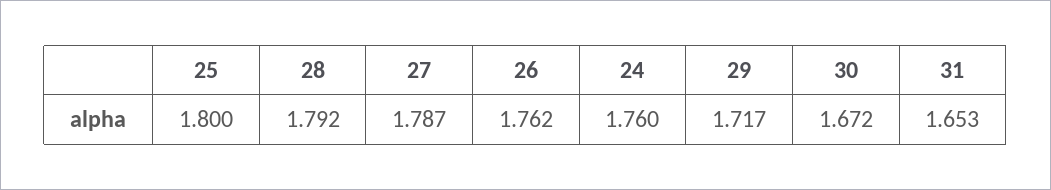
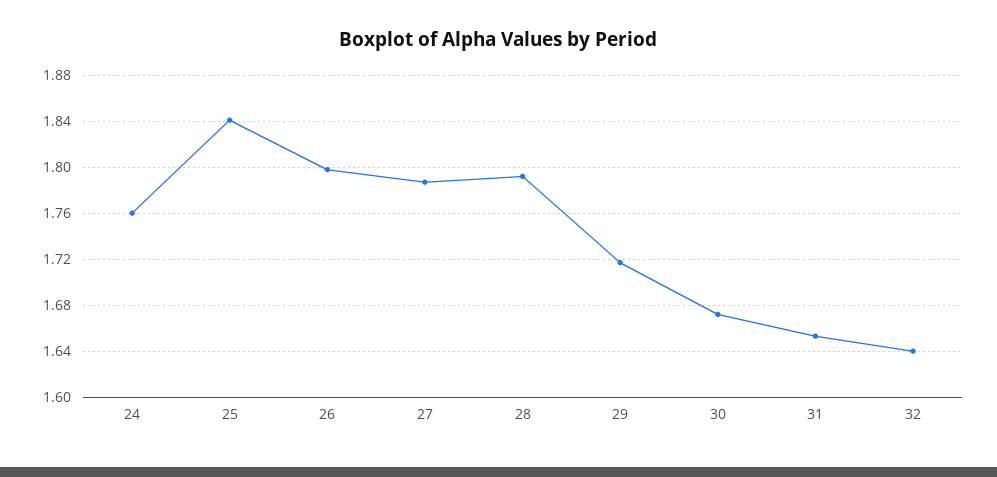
25: 1.8 -> 1.84
26: 1.762 -> 1.8
32: none -> 1.64

